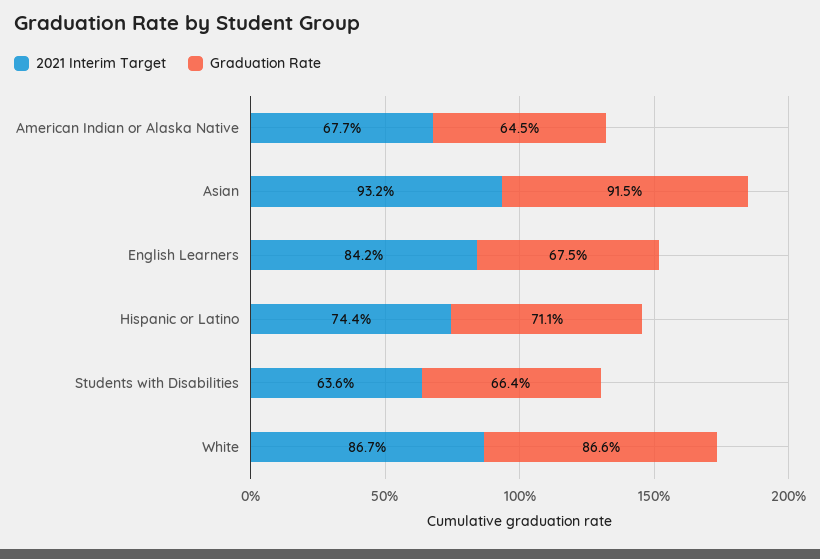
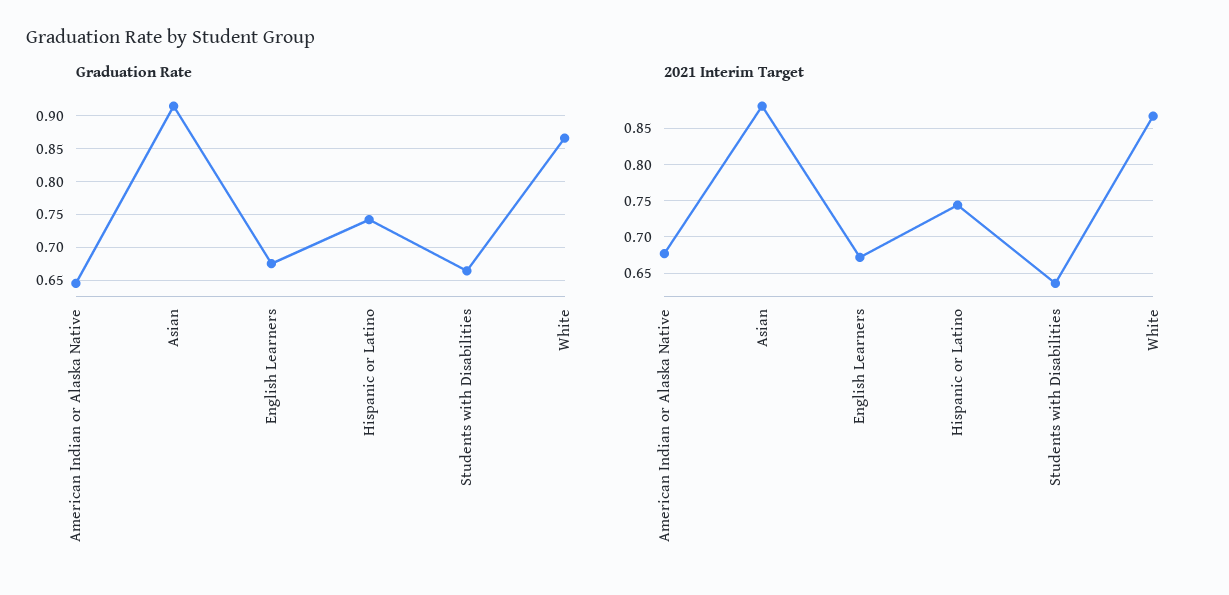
2021 Interim Target, Asian: 0.932 -> 0.88
2021 Interim Target, English Learners: 0.842 -> 0.67
Graduation Rate, Hispanic or Latino: 0.711 -> 0.74

